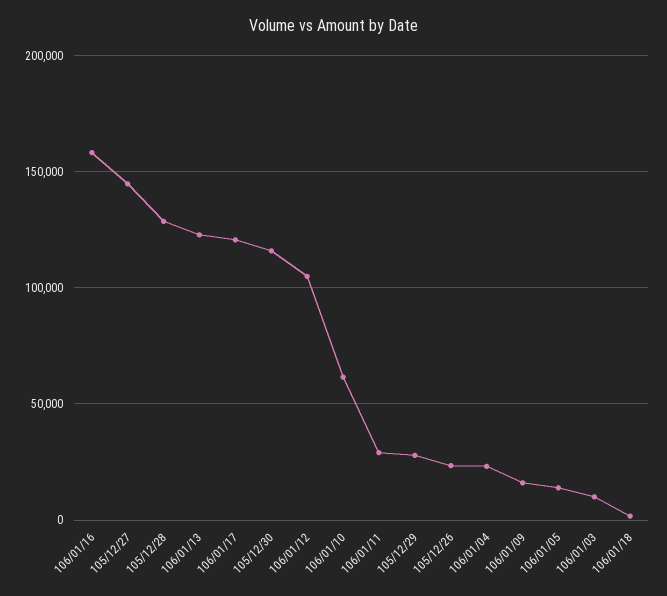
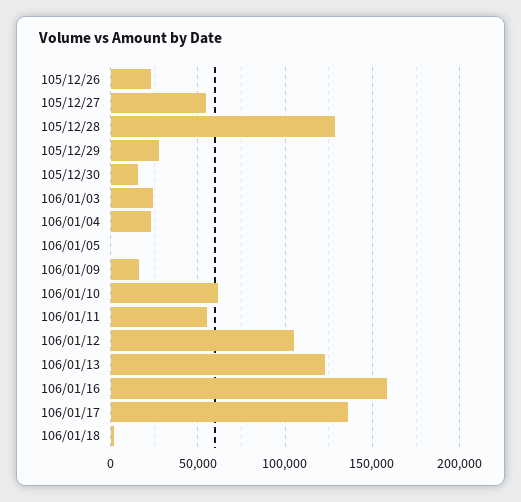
105/12/27: 145000 -> 55000
106/01/17: 120000 -> 135000
105/12/30: 115000 -> 15000
106/01/11: 30000 -> 55000
106/01/05: 15000 -> 0
106/01/03: 10000 -> 25000

